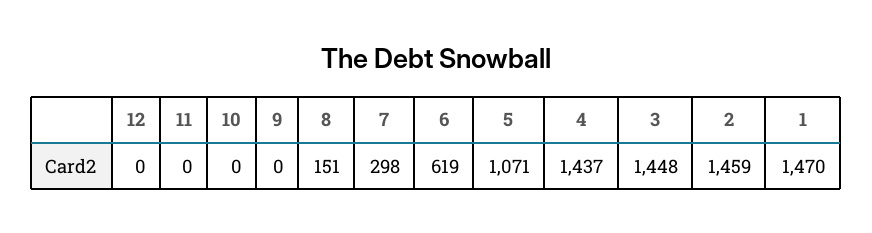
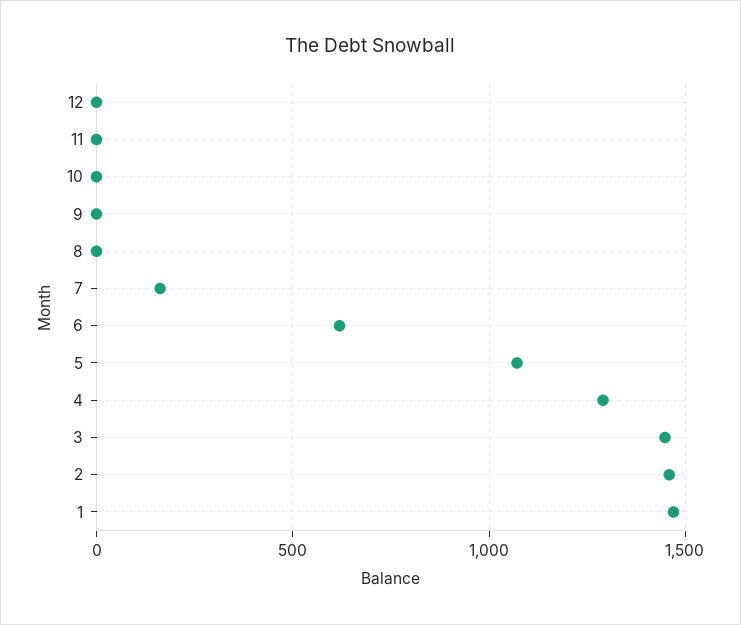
8: 151 -> 0
7: 298 -> 150
4: 1437 -> 1300

